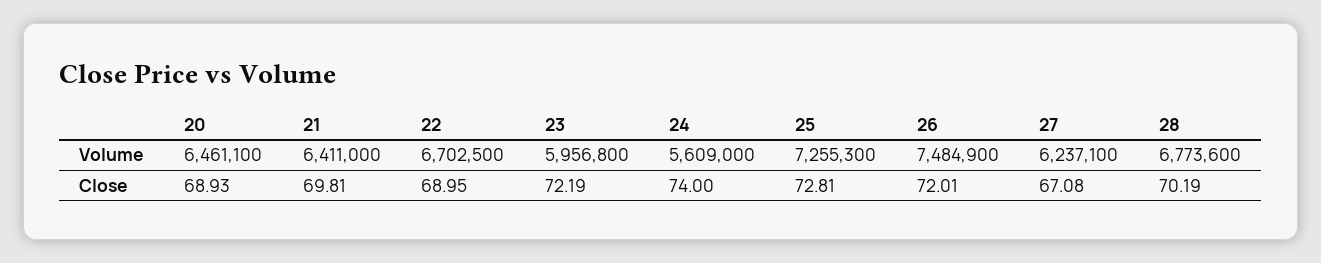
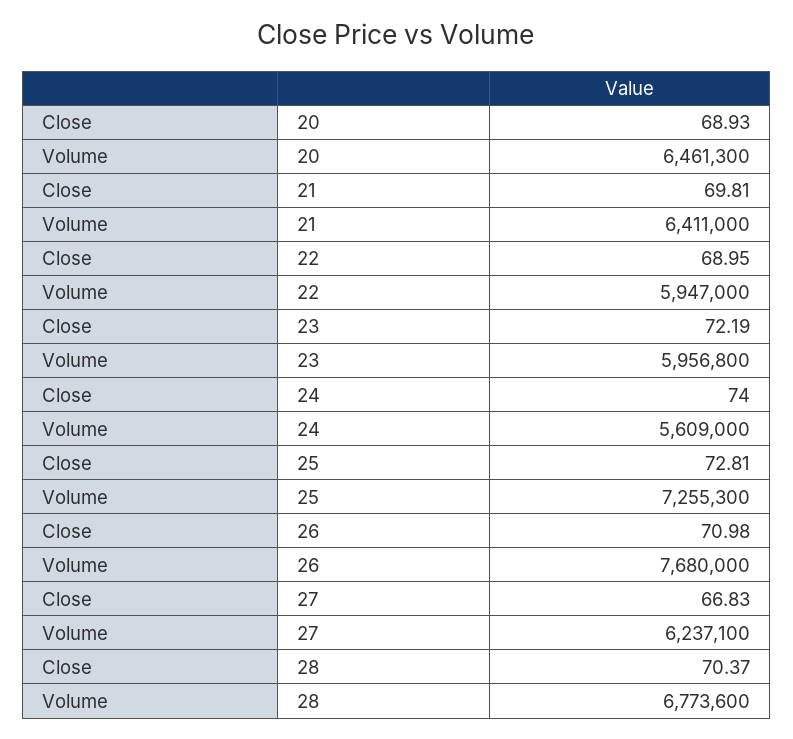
20, Volume: 6461100 -> 6461300
22, Volume: 6702500 -> 5947000
26, Volume: 7484900 -> 7680000
26, Close: 72.01 -> 70.98
27, Close: 67.08 -> 66.83
28, Close: 70.19 -> 70.37

